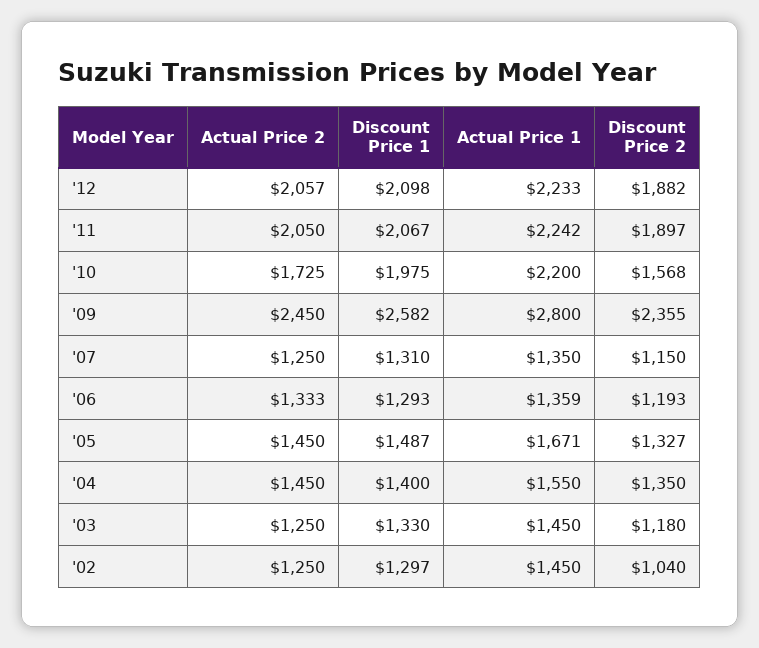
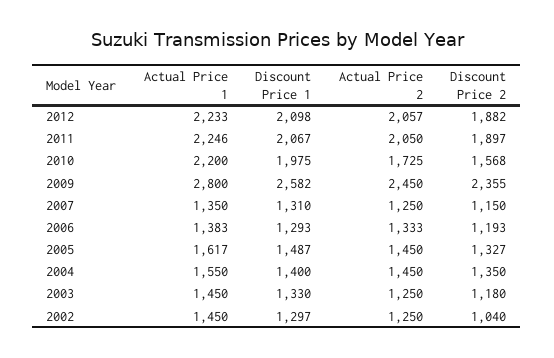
Actual Price 1, '11: 2242 -> 2246
Actual Price 1, '06: 1359 -> 1383
Actual Price 1, '05: 1671 -> 1617

